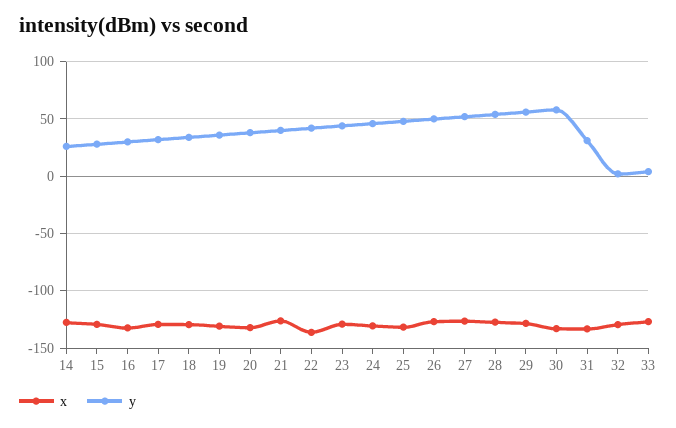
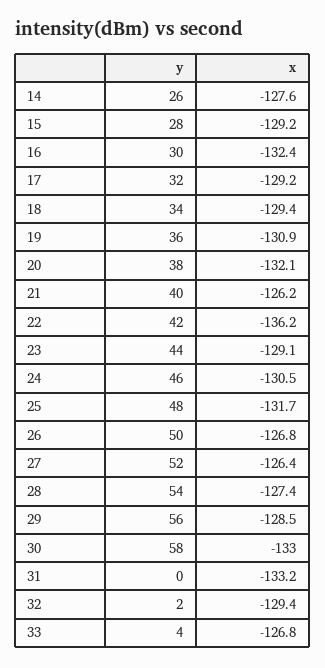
y, 31: 30 -> 0

